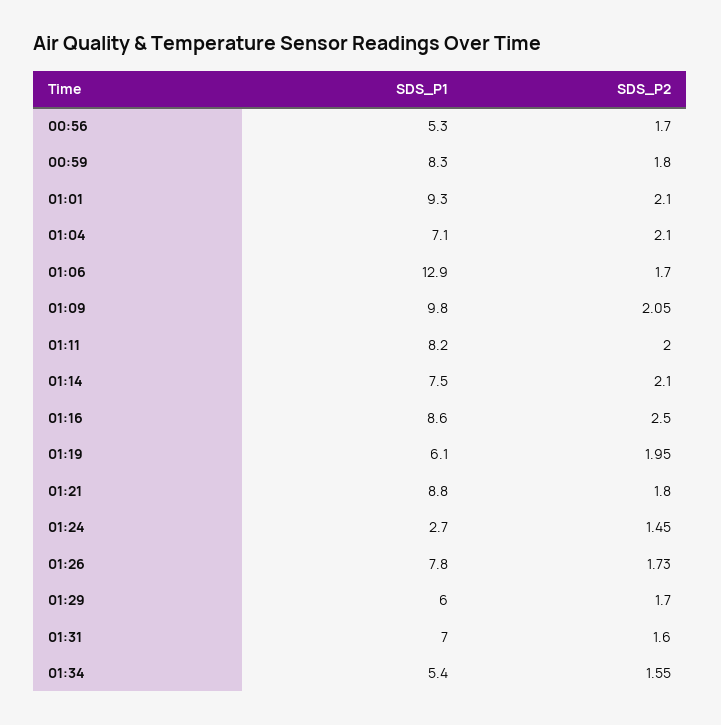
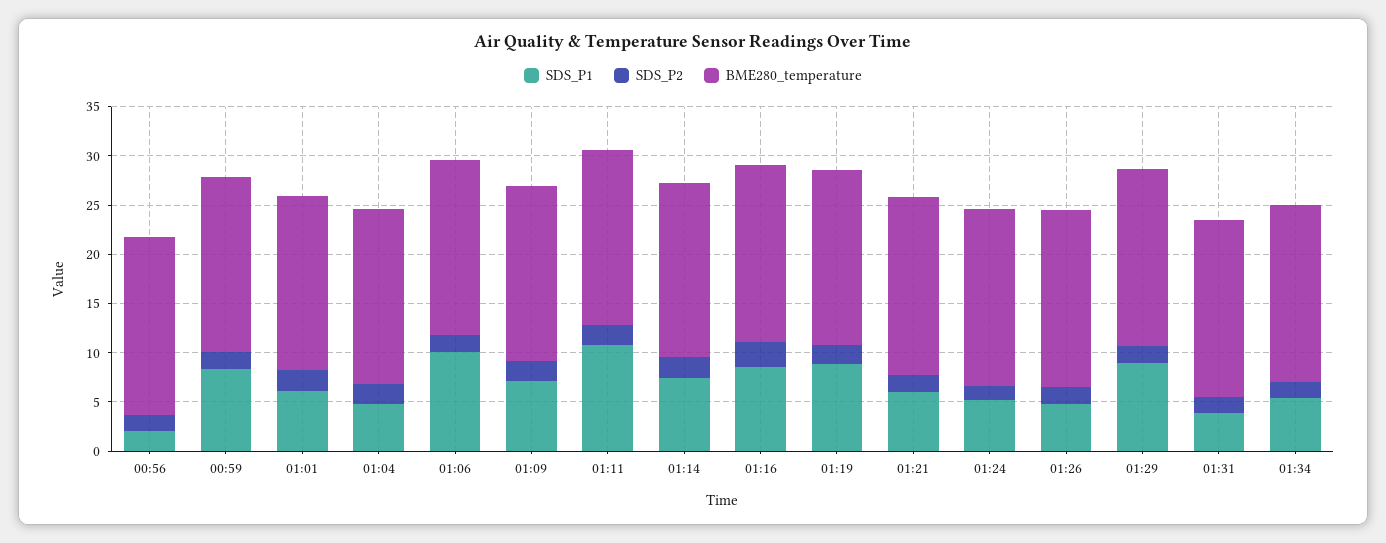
SDS_P1, 00:56: 5.3 -> 2
SDS_P1, 01:01: 9.3 -> 6
SDS_P1, 01:04: 7.1 -> 5
SDS_P1, 01:06: 12.9 -> 10
SDS_P1, 01:09: 9.8 -> 7
SDS_P1, 01:11: 8.2 -> 11
SDS_P1, 01:19: 6.1 -> 9
SDS_P1, 01:21: 8.8 -> 6
SDS_P1, 01:24: 2.7 -> 5
SDS_P1, 01:26: 7.8 -> 5
SDS_P1, 01:29: 6 -> 9
SDS_P1, 01:31: 7 -> 4
BME280_temperature, 00:56: none -> 18
BME280_temperature, 00:59: none -> 18
BME280_temperature, 01:01: none -> 18
BME280_temperature, 01:04: none -> 18
BME280_temperature, 01:06: none -> 18
BME280_temperature, 01:09: none -> 18
BME280_temperature, 01:11: none -> 18
BME280_temperature, 01:14: none -> 18
BME280_temperature, 01:16: none -> 18
BME280_temperature, 01:19: none -> 18
BME280_temperature, 01:21: none -> 18
BME280_temperature, 01:24: none -> 18
BME280_temperature, 01:26: none -> 18
BME280_temperature, 01:29: none -> 18
BME280_temperature, 01:31: none -> 18
BME280_temperature, 01:34: none -> 18

